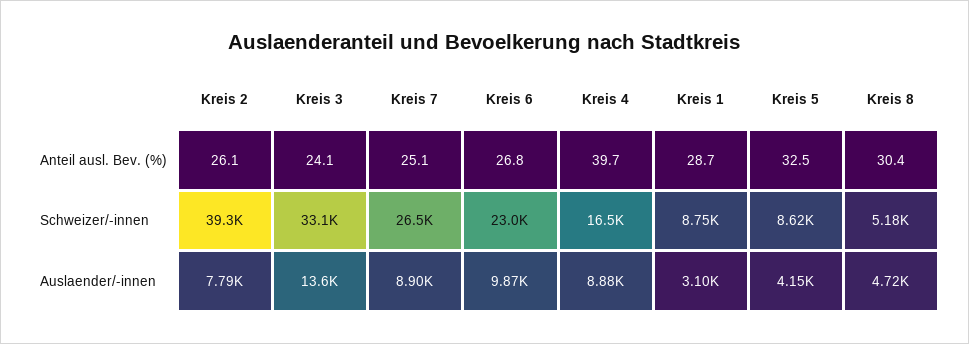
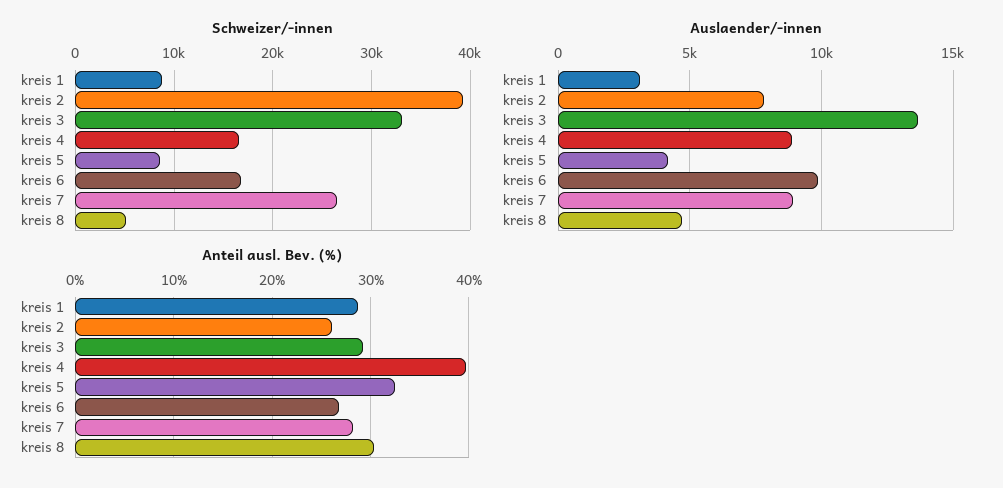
Anteil ausl. Bev. (%), Kreis 3: 24.1 -> 29
Anteil ausl. Bev. (%), Kreis 7: 25.1 -> 28
Schweizer/-innen, Kreis 6: 23000 -> 17000

